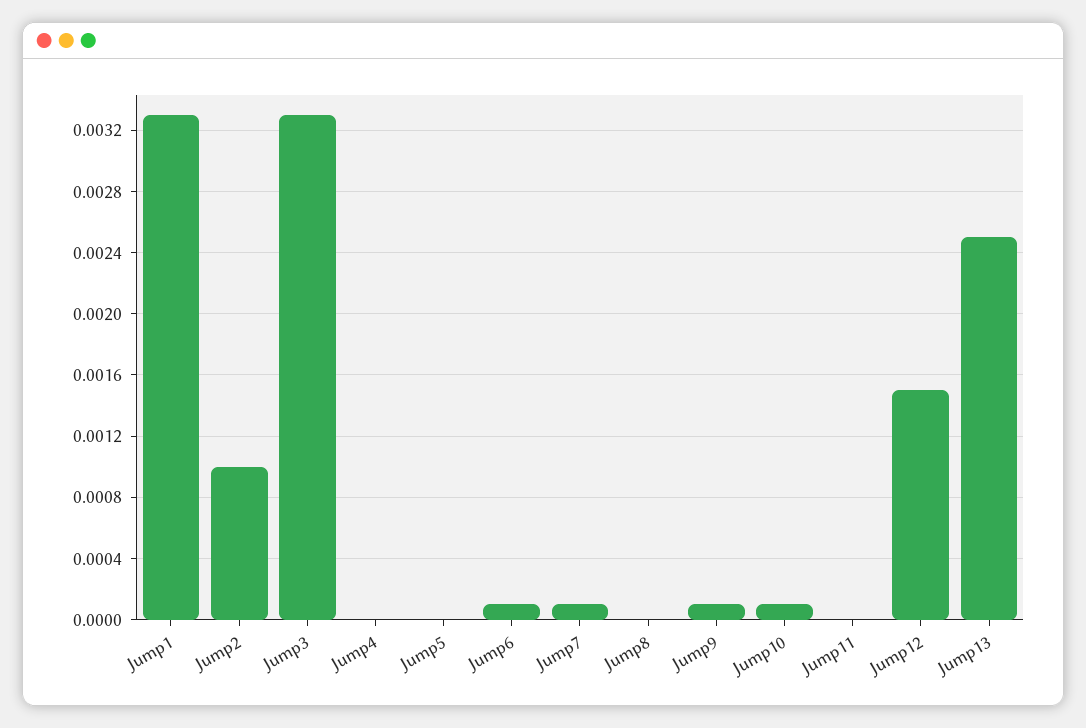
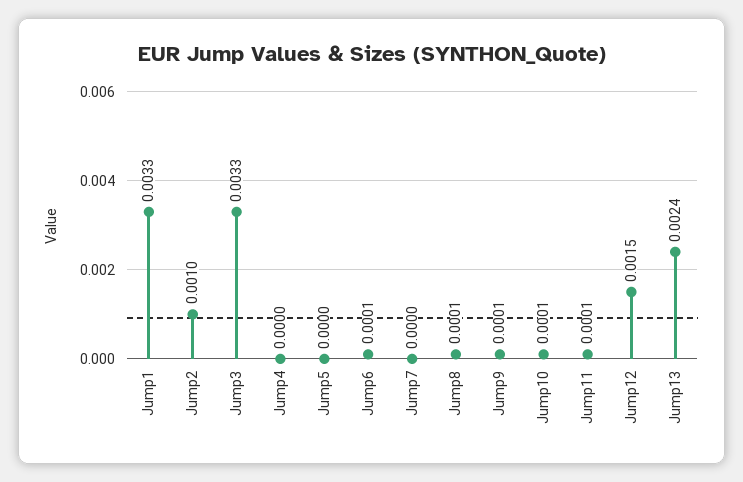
Jump7: 0.0001 -> 0
Jump8: 0 -> 0.0001
Jump11: 0 -> 0.0001
Jump13: 0.0025 -> 0.0024

